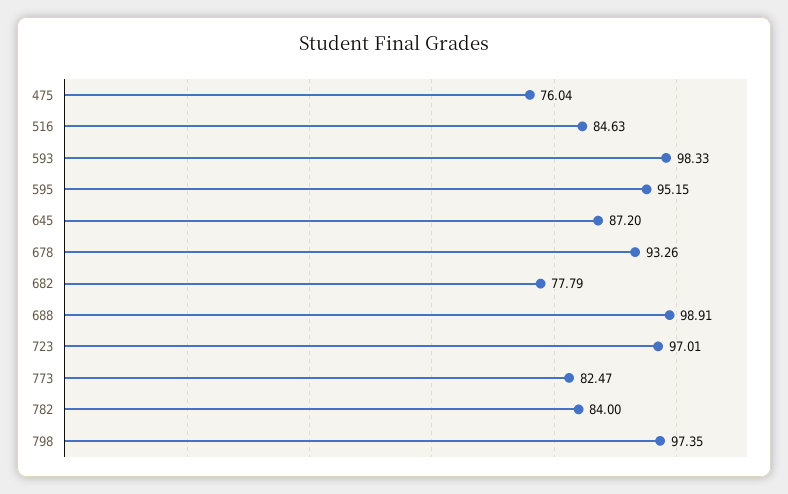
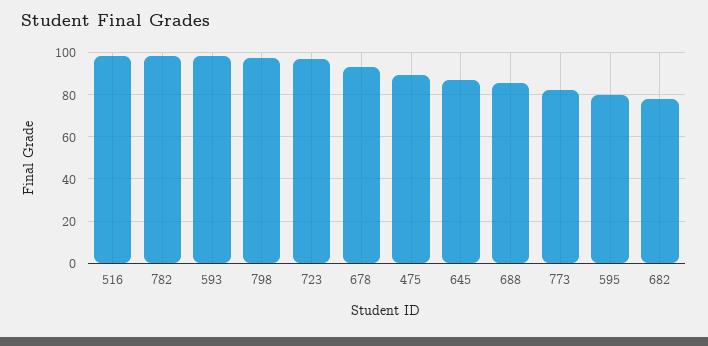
475: 76.04 -> 90
516: 84.63 -> 100
595: 95.15 -> 80
688: 98.91 -> 85
782: 84 -> 100

